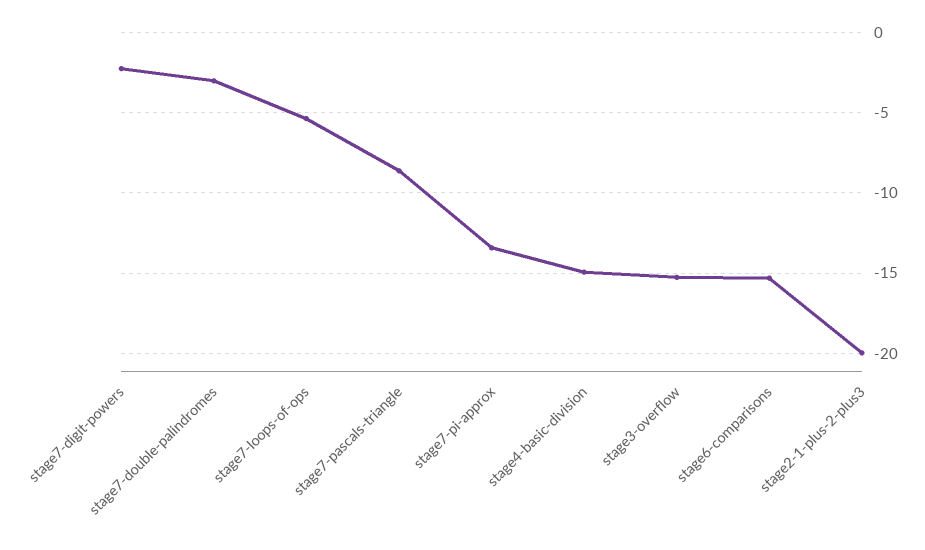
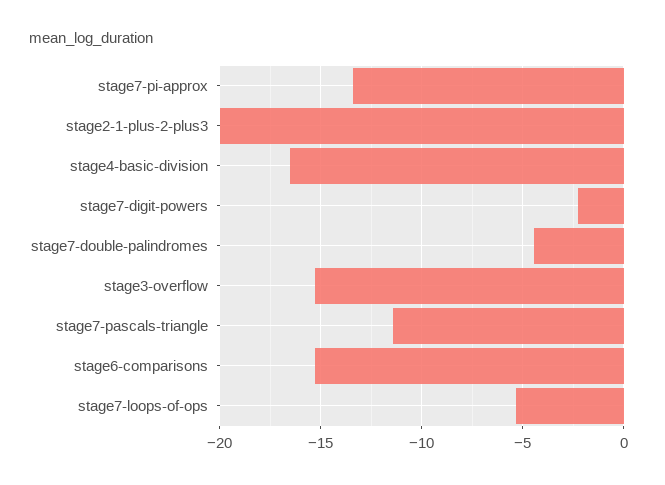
stage7-double-palindromes: -3 -> -4.5
stage7-pascals-triangle: -8.5 -> -11.5
stage4-basic-division: -15 -> -16.5

